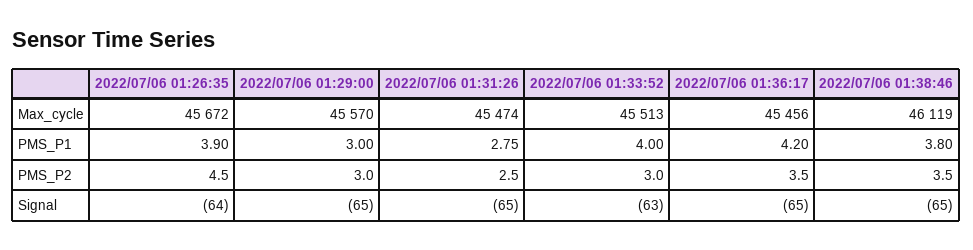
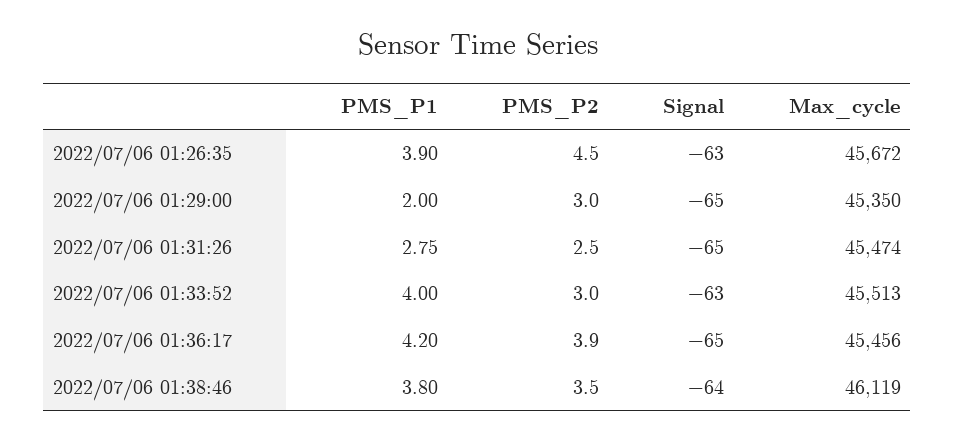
2022/07/06 01:29:00, Max_cycle: 45570 -> 45350
2022/07/06 01:29:00, PMS_P1: 3 -> 2
2022/07/06 01:36:17, PMS_P2: 3.5 -> 3.9
2022/07/06 01:26:35, Signal: -64 -> -63
2022/07/06 01:38:46, Signal: -65 -> -64

